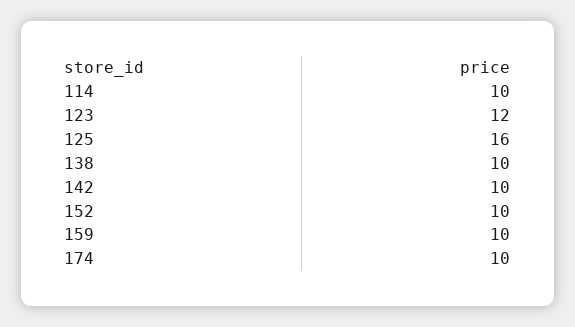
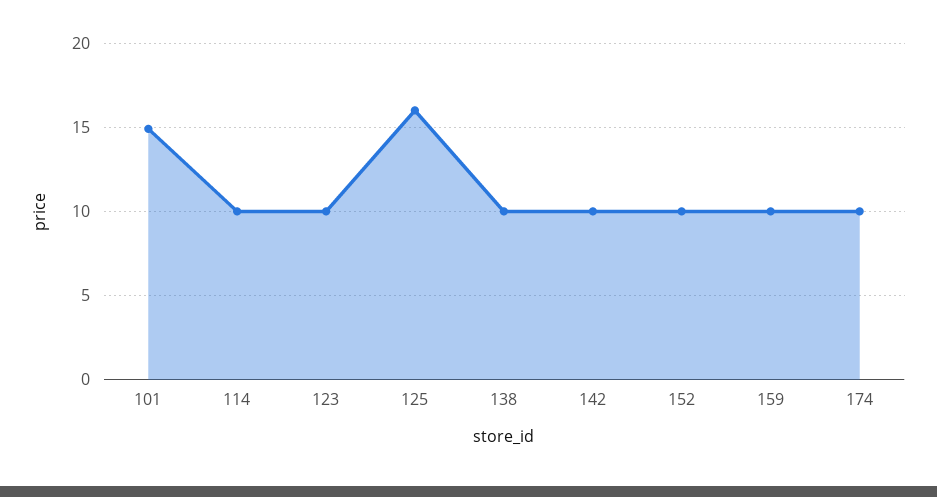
123: 12 -> 10
101: none -> 15

